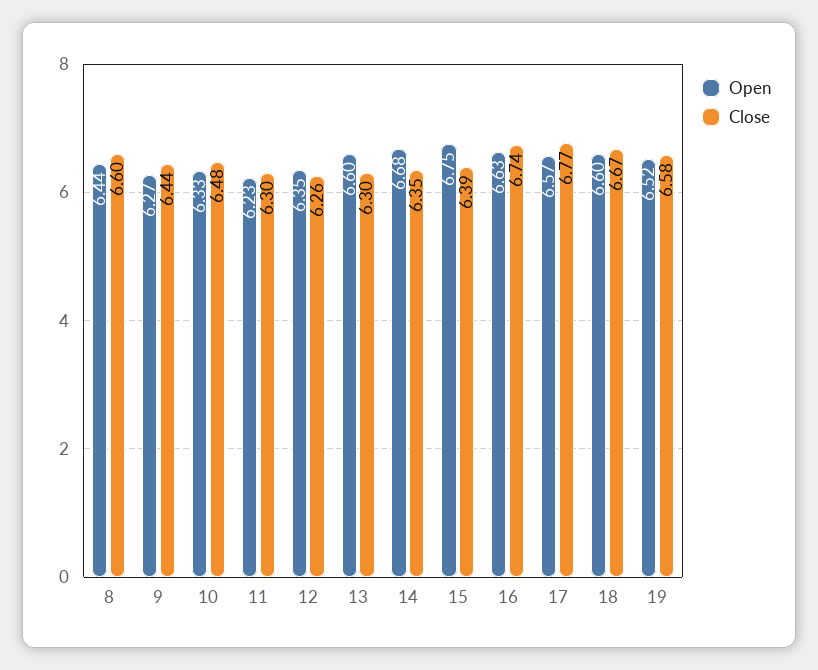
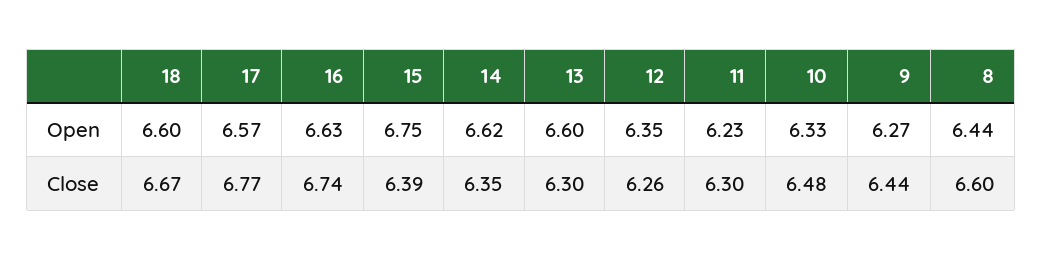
Open, 14: 6.68 -> 6.62
Open, 19: 6.52 -> none
Close, 19: 6.58 -> none

